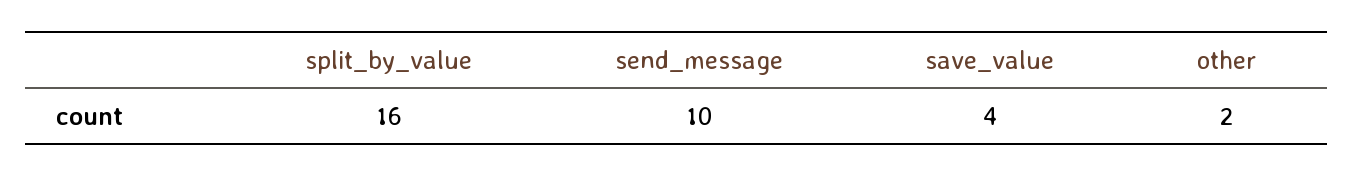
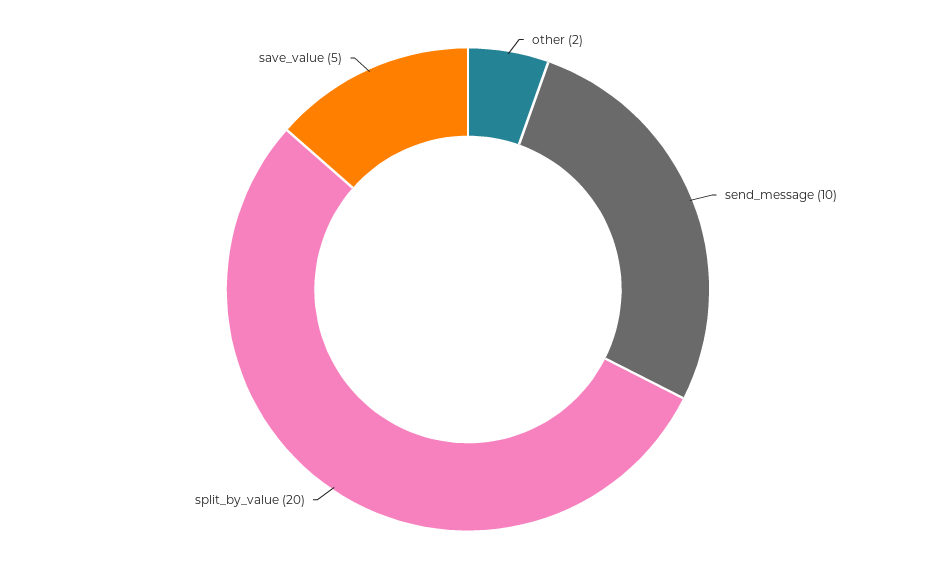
split_by_value: 16 -> 20
save_value: 4 -> 5

